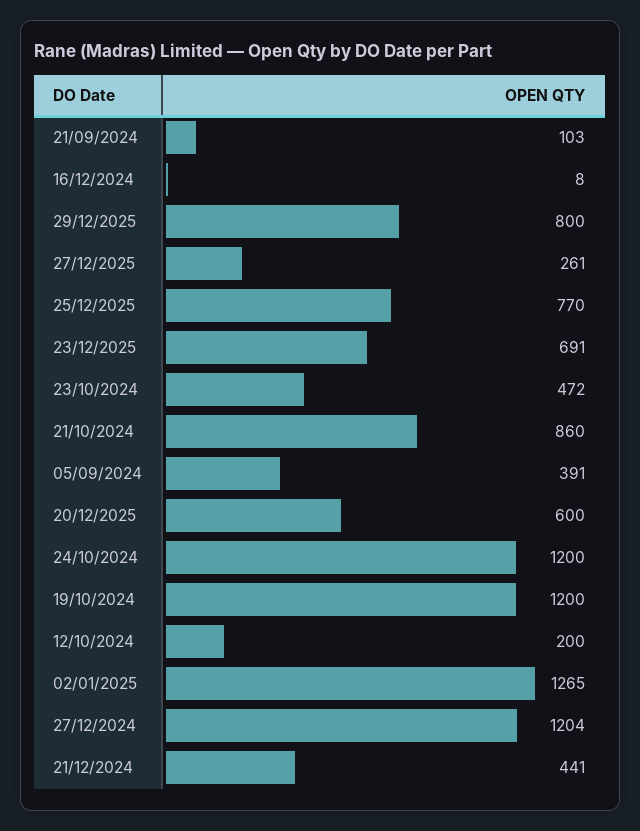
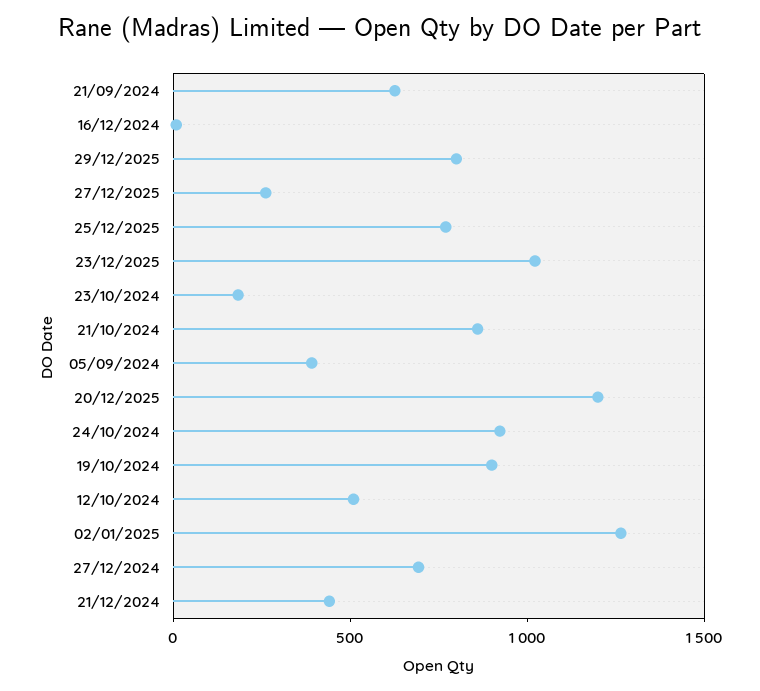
21/09/2024: 103 -> 600
23/12/2025: 691 -> 1000
23/10/2024: 472 -> 200
20/12/2025: 600 -> 1200
24/10/2024: 1200 -> 900
19/10/2024: 1200 -> 900
12/10/2024: 200 -> 500
27/12/2024: 1204 -> 700

